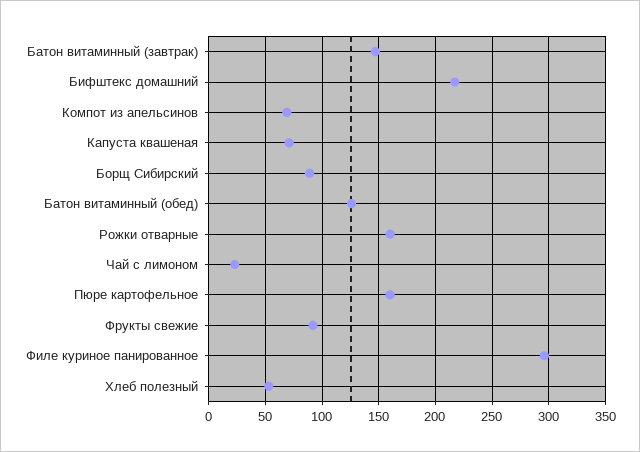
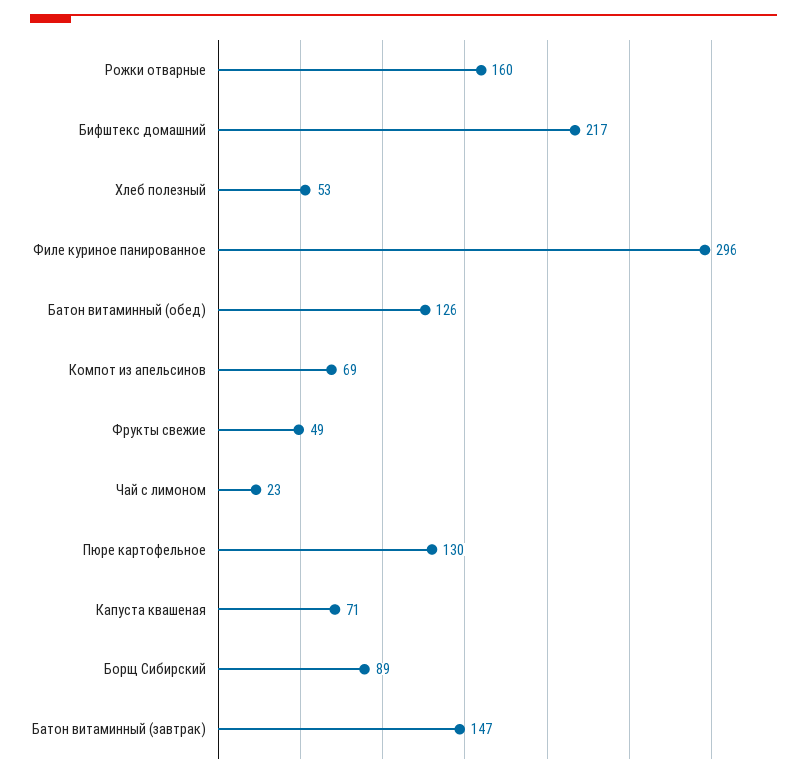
Пюре картофельное: 160 -> 130
Фрукты свежие: 90 -> 49

